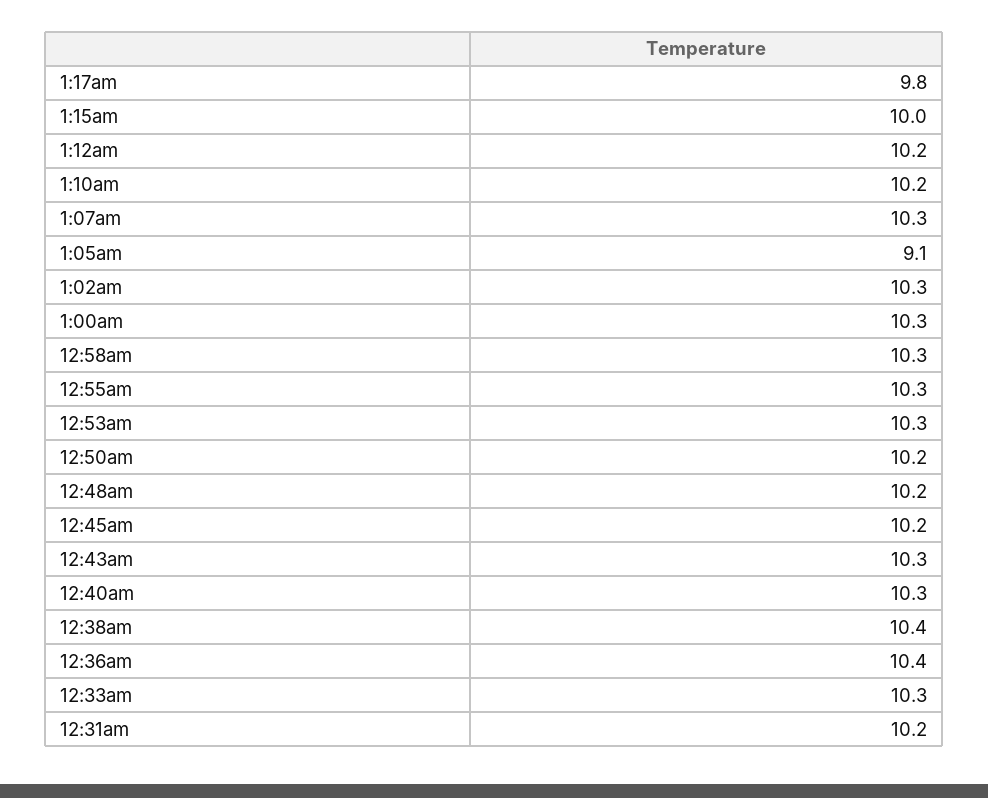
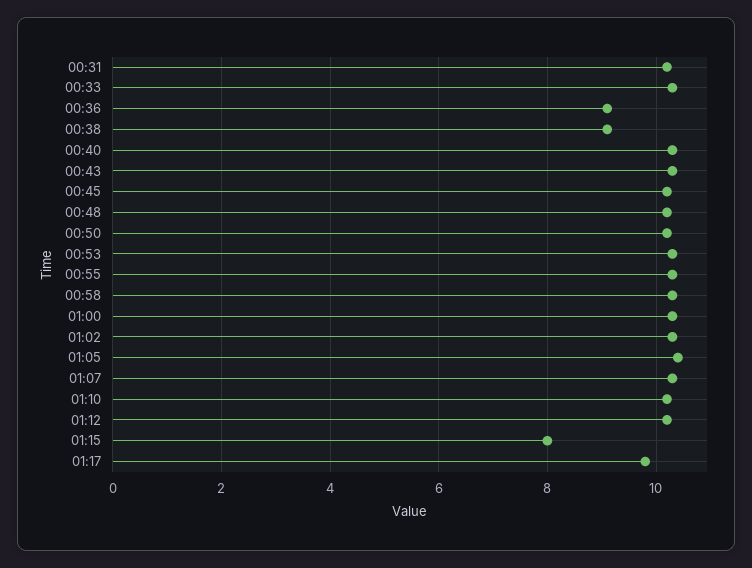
1:15am: 10 -> 8
1:05am: 9.1 -> 10.5
12:38am: 10.4 -> 9
12:36am: 10.4 -> 9

